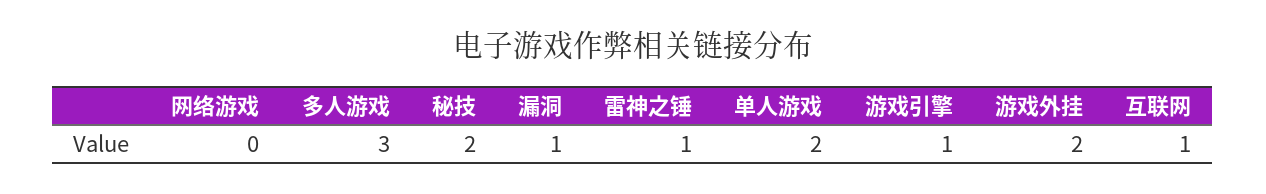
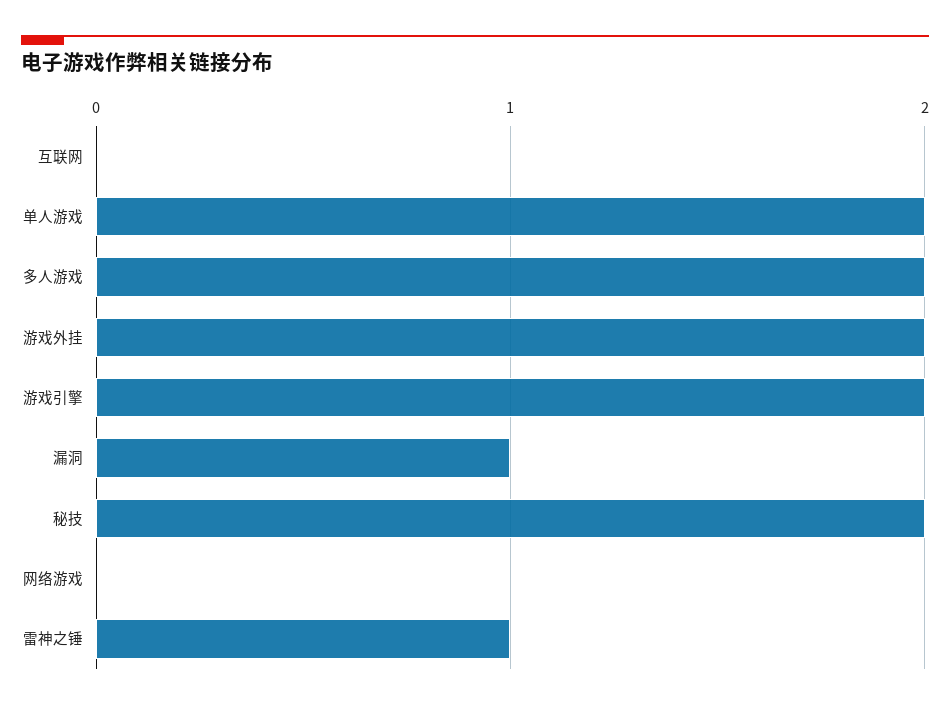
多人游戏: 3 -> 2
游戏引擎: 1 -> 2
互联网: 1 -> 0

